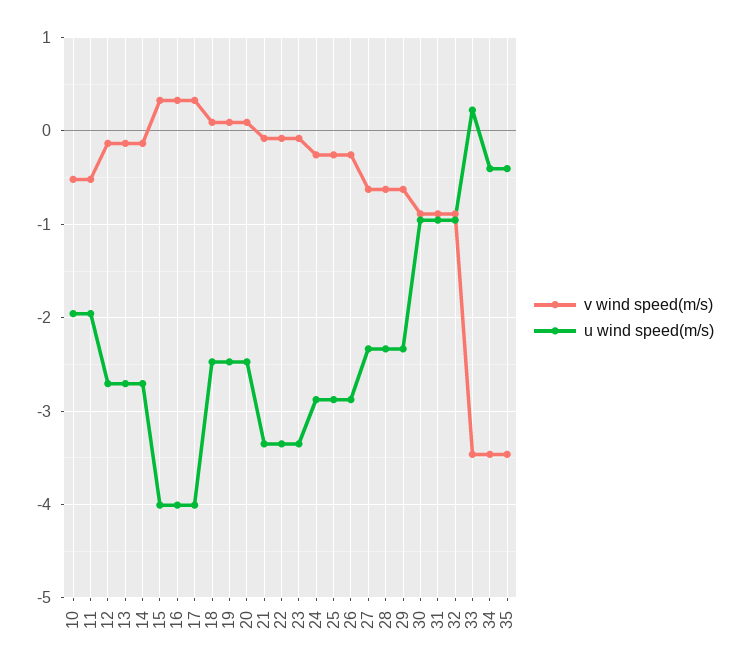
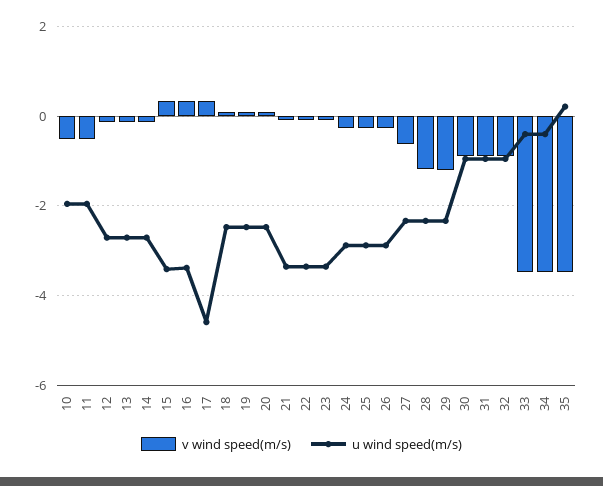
u wind speed(m/s), 15: -4 -> -3.4
u wind speed(m/s), 16: -4 -> -3.4
u wind speed(m/s), 17: -4 -> -4.6
v wind speed(m/s), 28: -0.6 -> -1.2
v wind speed(m/s), 29: -0.6 -> -1.2
u wind speed(m/s), 33: 0.2 -> -0.4
u wind speed(m/s), 35: -0.4 -> 0.2

